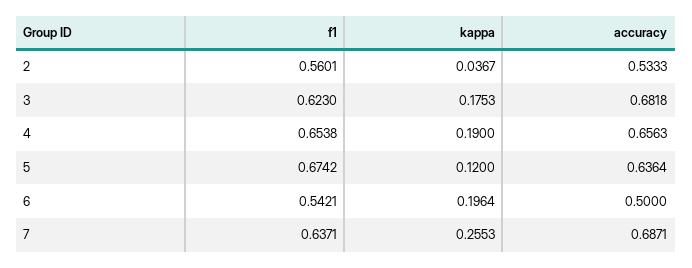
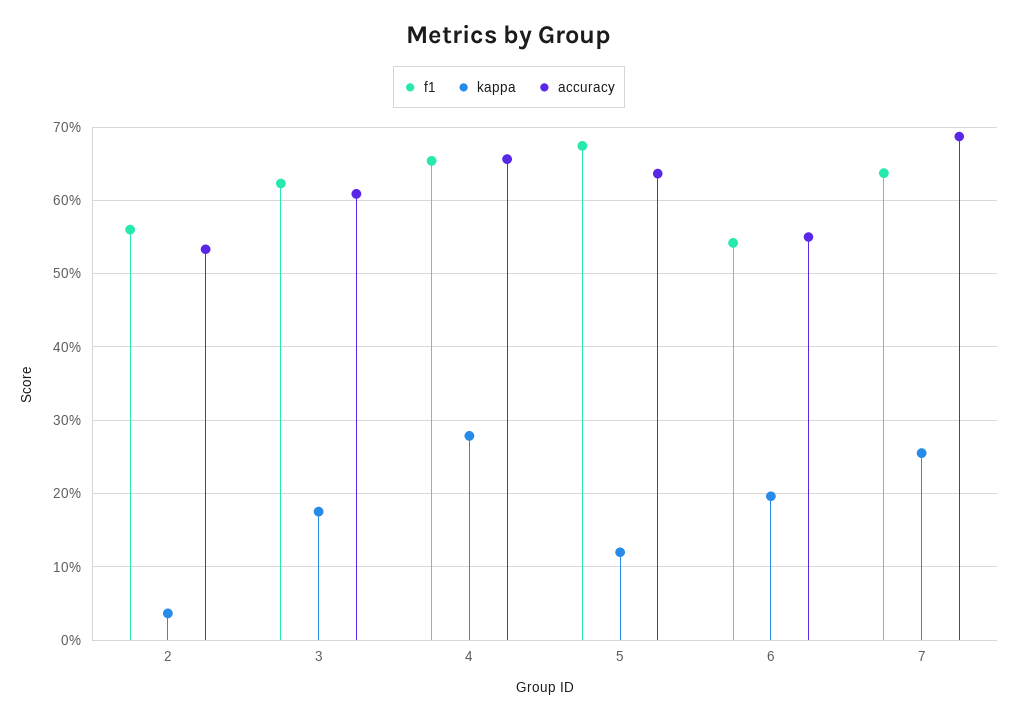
accuracy, 3: 0.6818 -> 0.61
kappa, 4: 0.19 -> 0.28
accuracy, 6: 0.5 -> 0.55

